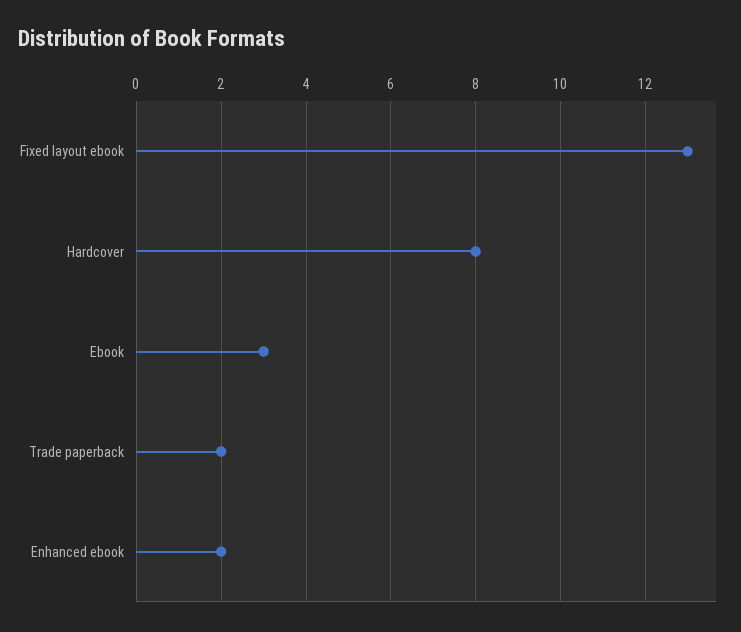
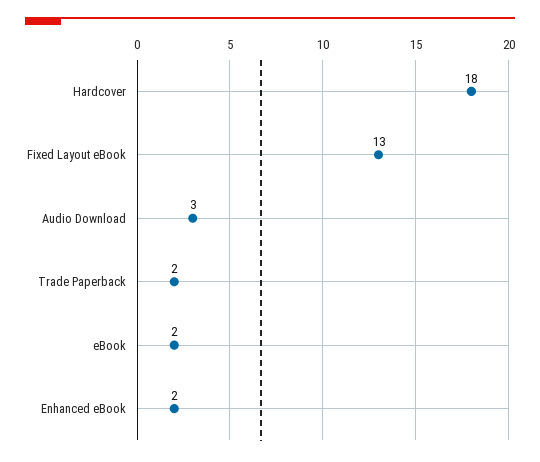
Hardcover: 8 -> 18
Ebook: 3 -> 2
Audio Download: none -> 3

